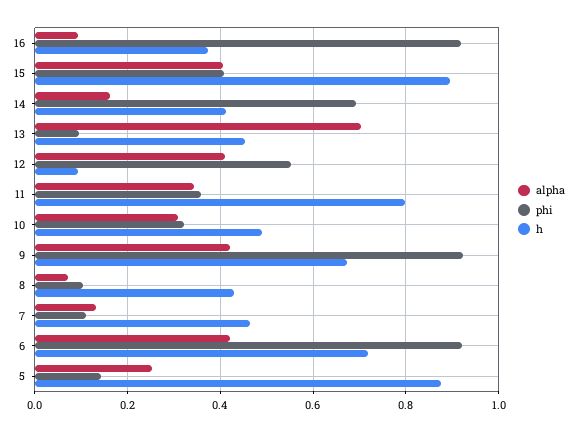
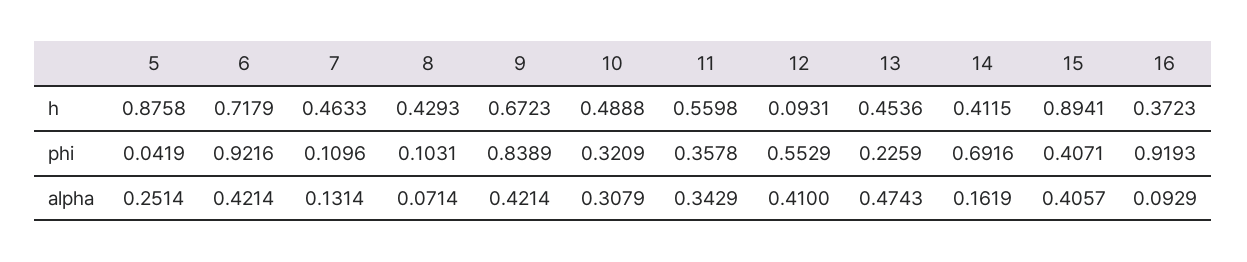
alpha, 13: 0.7 -> 0.4743
phi, 13: 0.1 -> 0.2259
h, 11: 0.8 -> 0.5598
phi, 9: 0.92 -> 0.8389
phi, 5: 0.14 -> 0.0419

